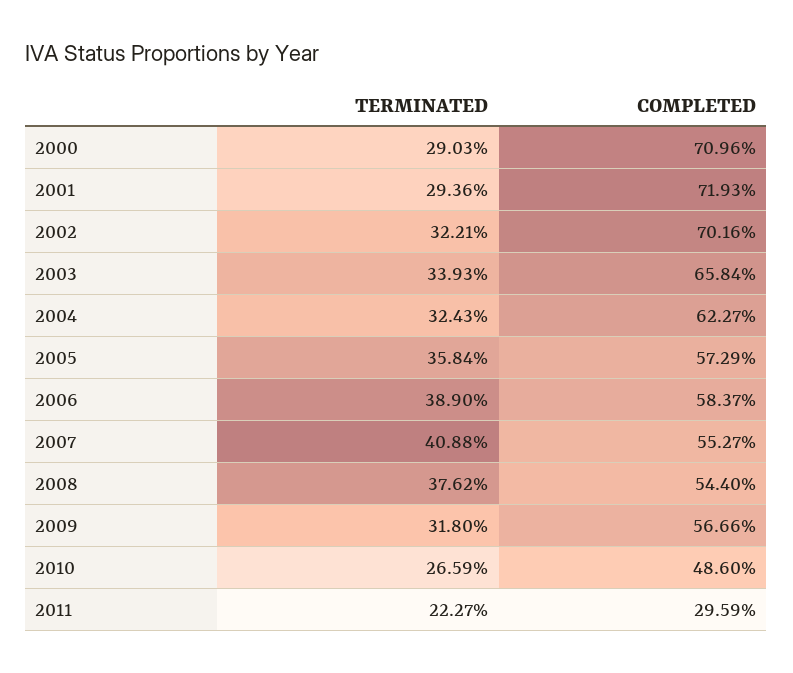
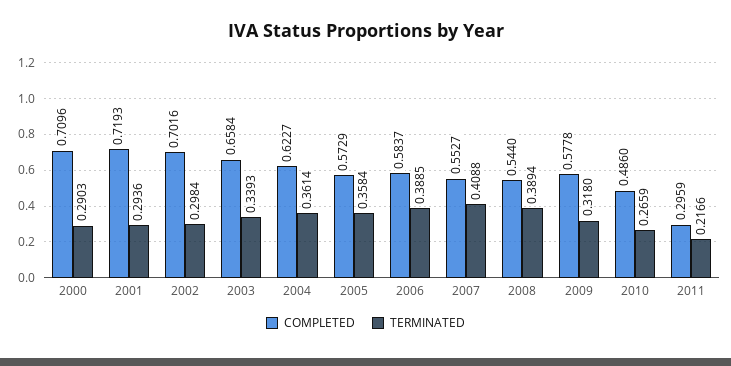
TERMINATED, 2002: 0.3221 -> 0.2984
TERMINATED, 2004: 0.3243 -> 0.3614
TERMINATED, 2006: 0.389 -> 0.3885
TERMINATED, 2008: 0.3762 -> 0.3894
COMPLETED, 2009: 0.5666 -> 0.5778
TERMINATED, 2011: 0.2227 -> 0.2166

